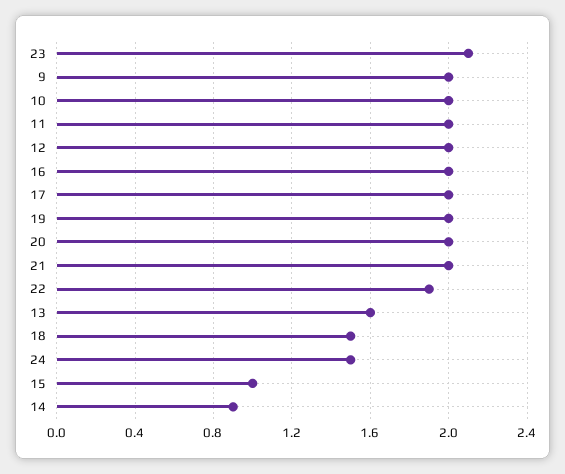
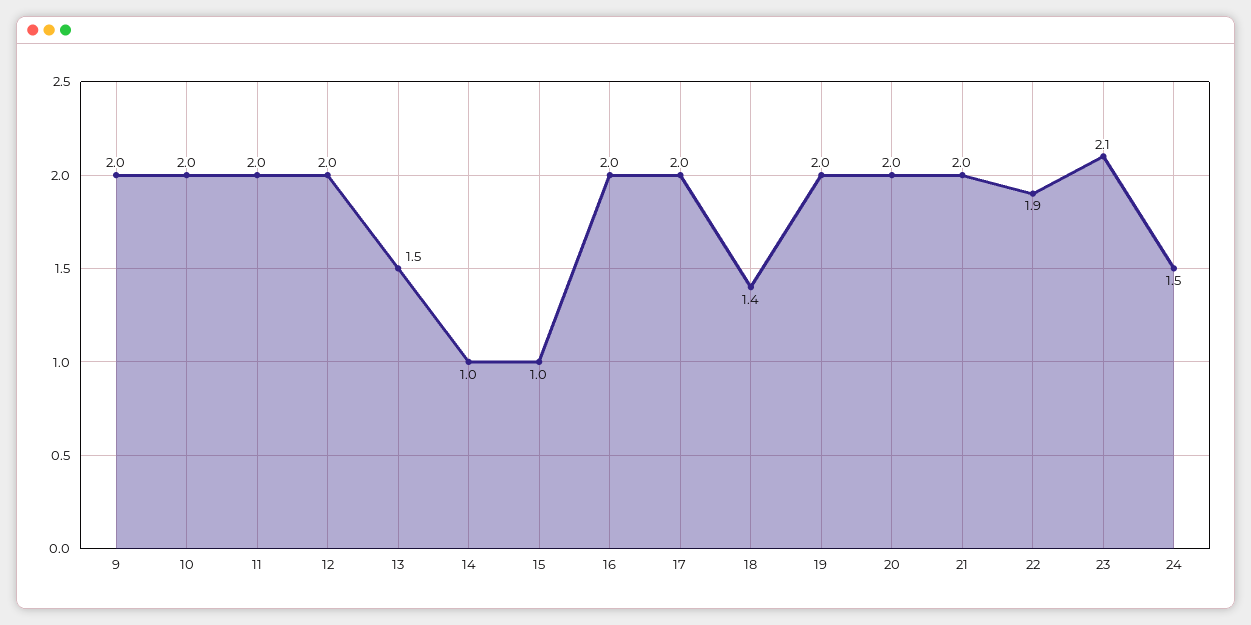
13: 1.6 -> 1.5
18: 1.5 -> 1.4
14: 0.9 -> 1

